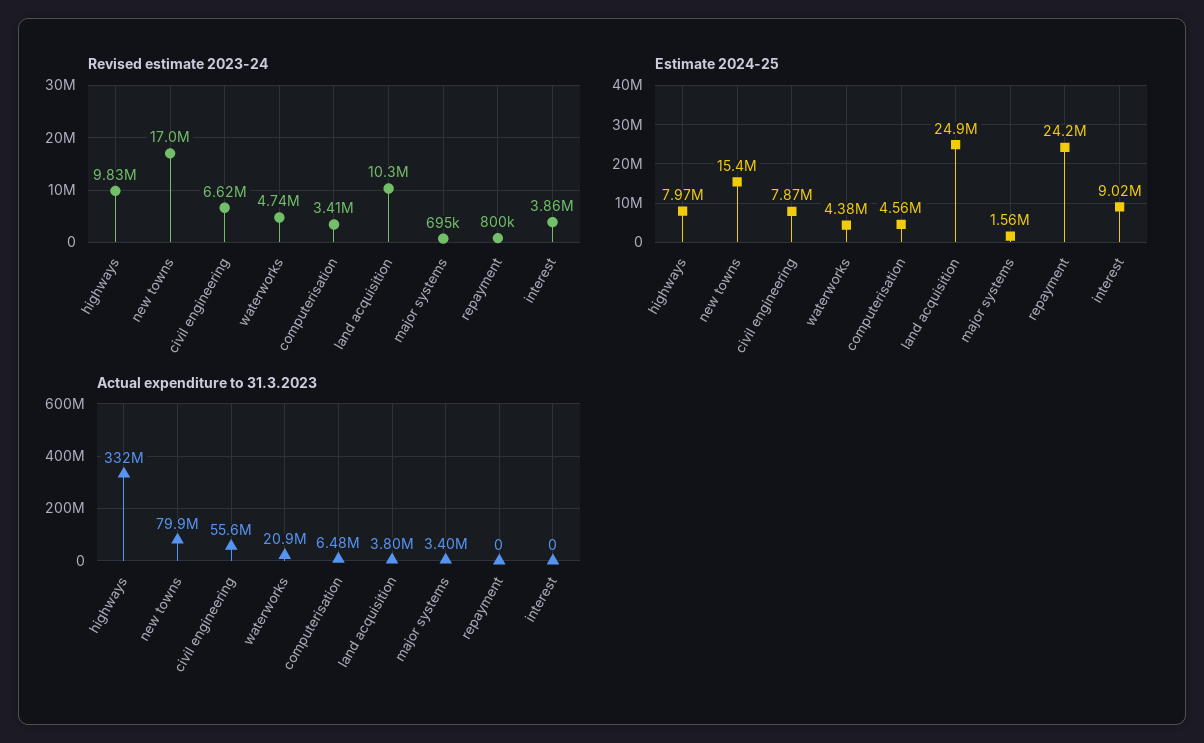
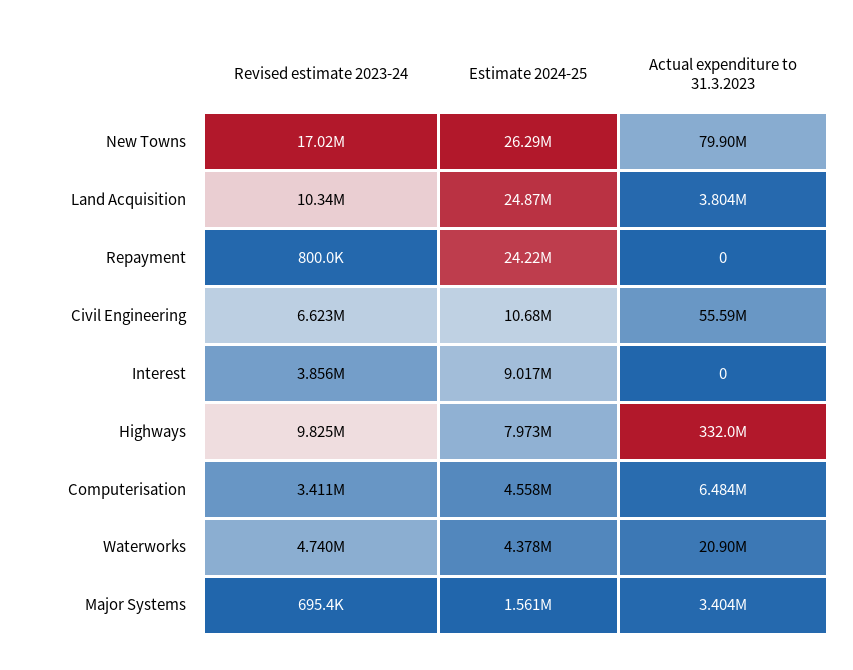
Estimate 2024-25, new towns: 15400000 -> 26290000
Estimate 2024-25, civil engineering: 7870000 -> 10680000

